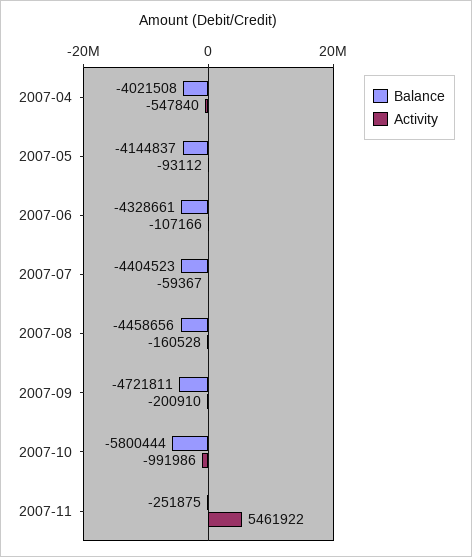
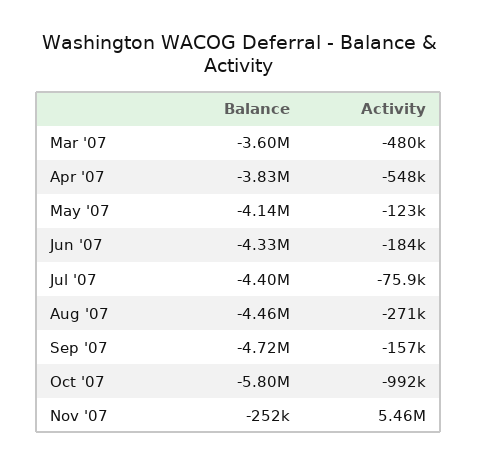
Balance, 2007-04: -4021508 -> -3830000
Activity, 2007-05: -93112 -> -123000
Activity, 2007-06: -107166 -> -184000
Activity, 2007-07: -59367 -> -75900
Activity, 2007-08: -160528 -> -271000
Activity, 2007-09: -200910 -> -157000
Balance, Mar '07: none -> -3600000
Activity, Mar '07: none -> -480000

